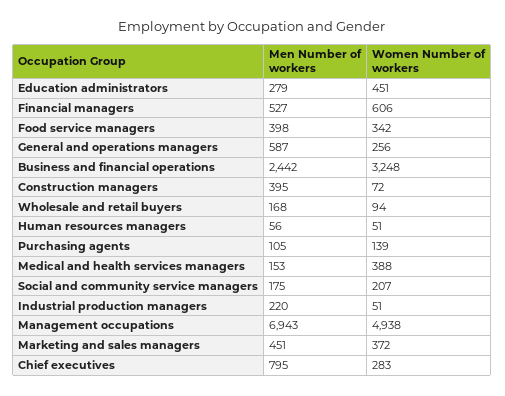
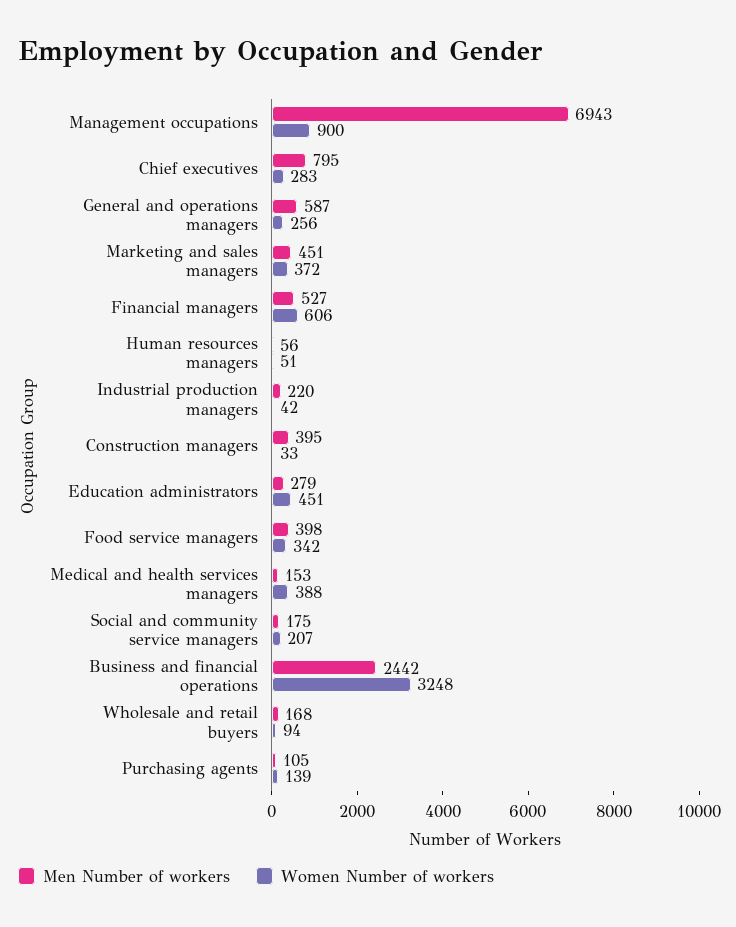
Women Number of workers, Construction managers: 72 -> 33
Women Number of workers, Industrial production managers: 51 -> 42
Women Number of workers, Management occupations: 4938 -> 900

